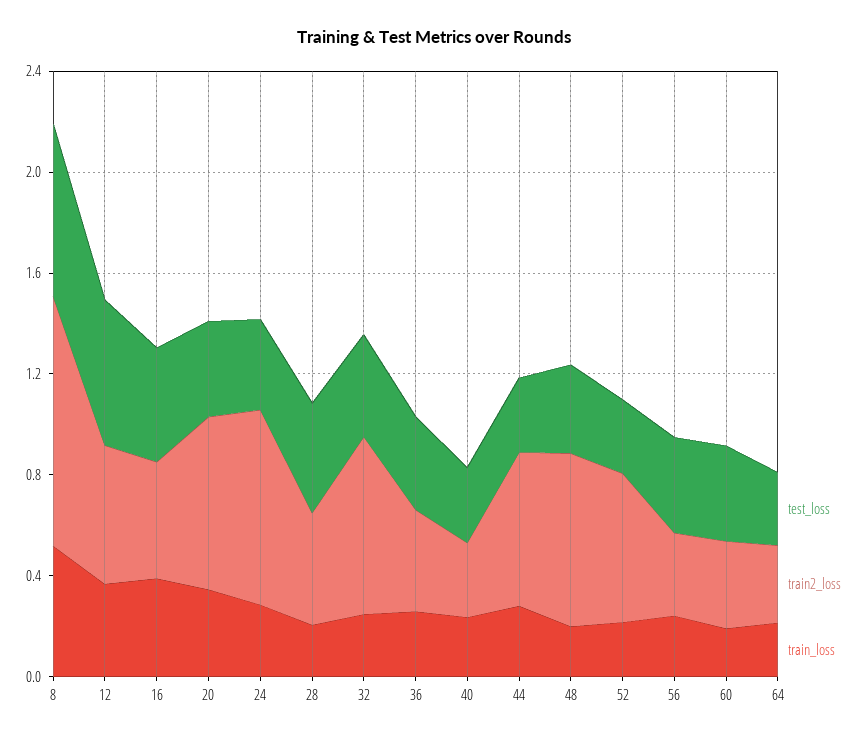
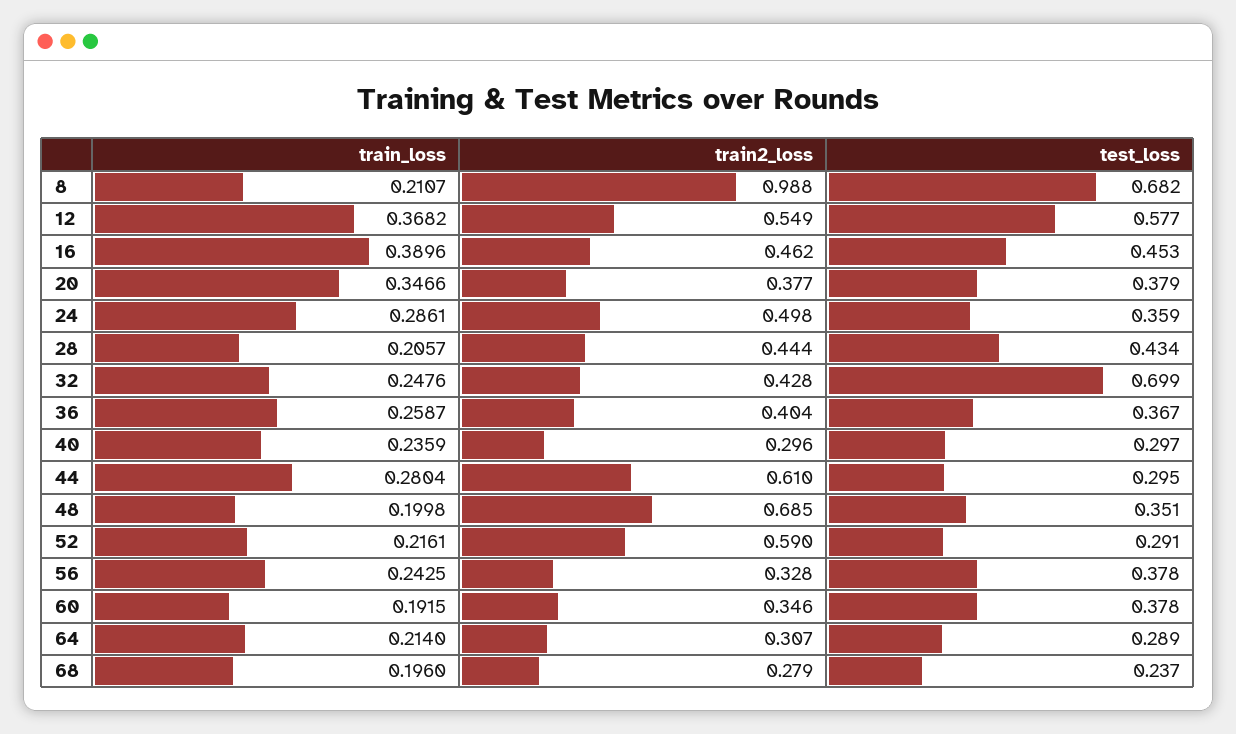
train_loss, 8: 0.5 -> 0.2107
train2_loss, 20: 0.7 -> 0.377
train2_loss, 24: 0.8 -> 0.498
test_loss, 32: 0.4 -> 0.699
train2_loss, 32: 0.7 -> 0.428
train_loss, 68: none -> 0.196
train2_loss, 68: none -> 0.279
test_loss, 68: none -> 0.237

